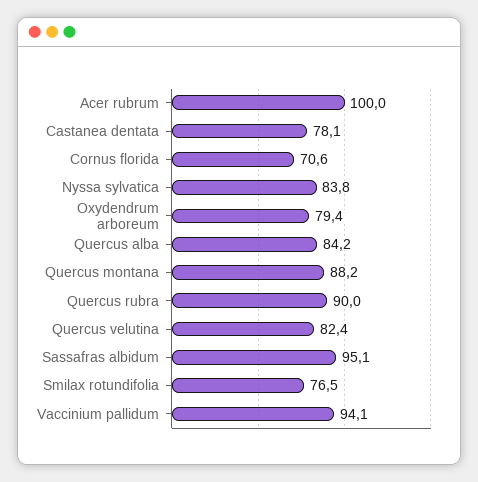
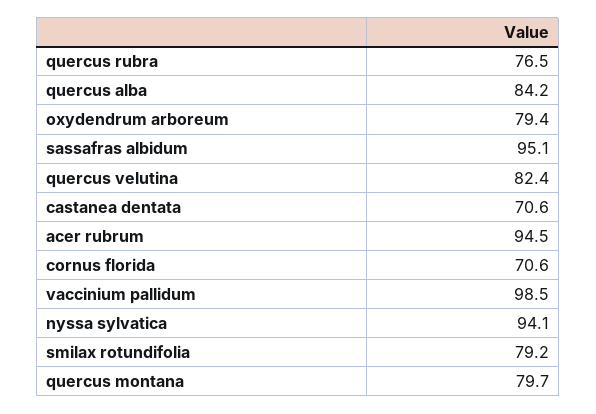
Acer rubrum: 100 -> 94.5
Castanea dentata: 78.1 -> 70.6
Nyssa sylvatica: 83.8 -> 94.1
Quercus montana: 88.2 -> 79.7
Quercus rubra: 90 -> 76.5
Smilax rotundifolia: 76.5 -> 79.2
Vaccinium pallidum: 94.1 -> 98.5

